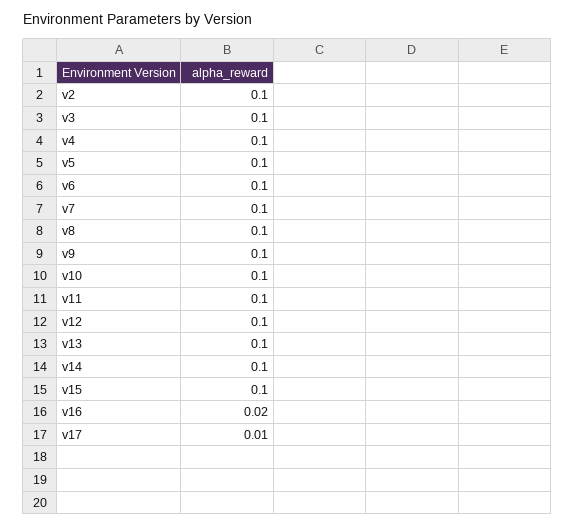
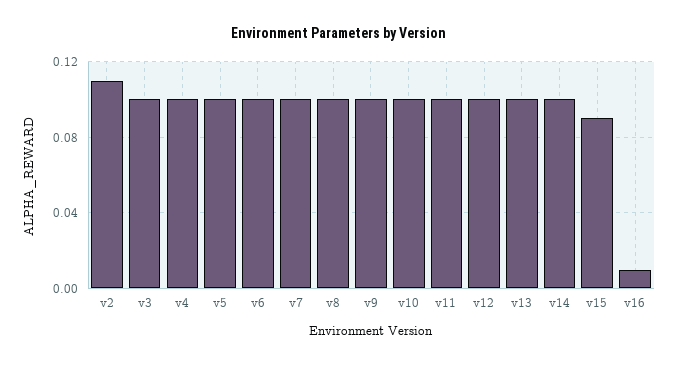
v2: 0.1 -> 0.11
v15: 0.1 -> 0.09
v16: 0.02 -> 0.01
v17: 0.01 -> none

